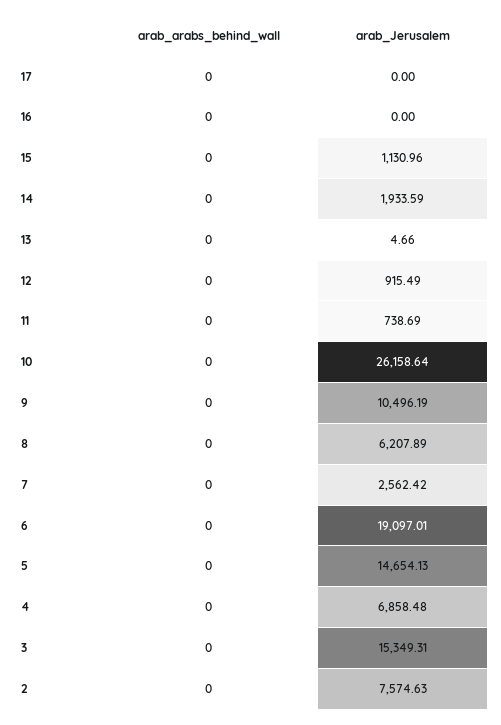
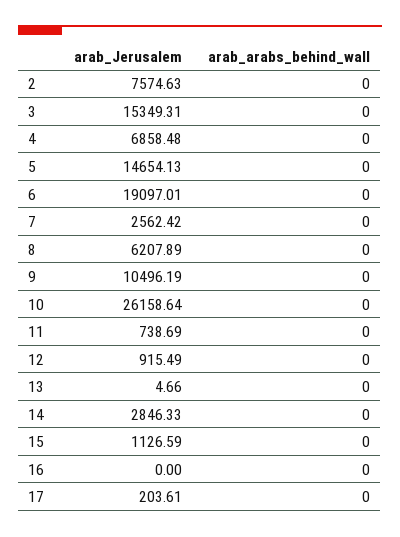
arab_Jerusalem, 17: 0 -> 203.61
arab_Jerusalem, 15: 1130.96 -> 1126.59
arab_Jerusalem, 14: 1933.59 -> 2846.33

